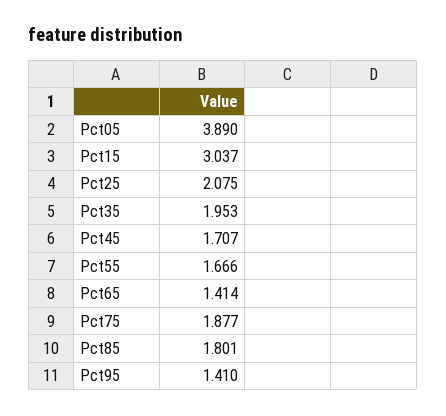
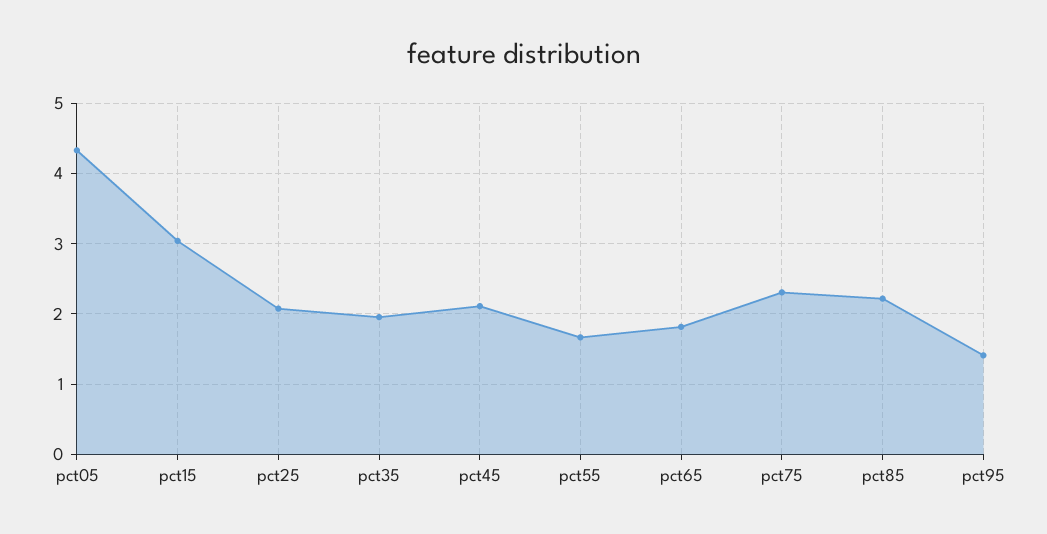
Pct05: 3.89 -> 4.3
Pct45: 1.707 -> 2.1
Pct65: 1.414 -> 1.8
Pct75: 1.877 -> 2.3
Pct85: 1.801 -> 2.2

